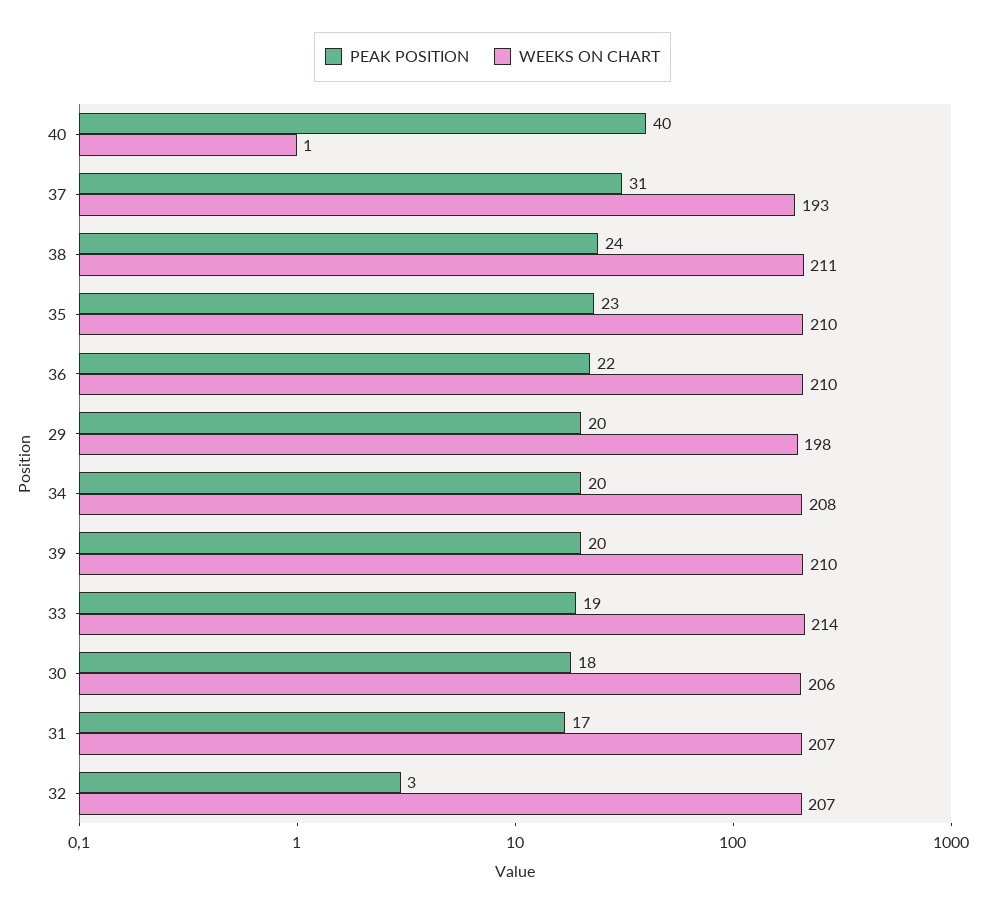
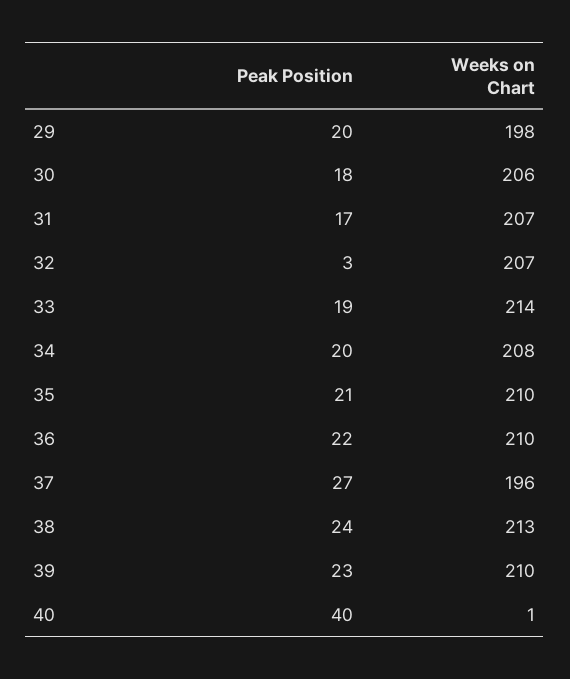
PEAK POSITION, 37: 31 -> 27
WEEKS ON CHART, 37: 193 -> 196
WEEKS ON CHART, 38: 211 -> 213
PEAK POSITION, 35: 23 -> 21
PEAK POSITION, 39: 20 -> 23

